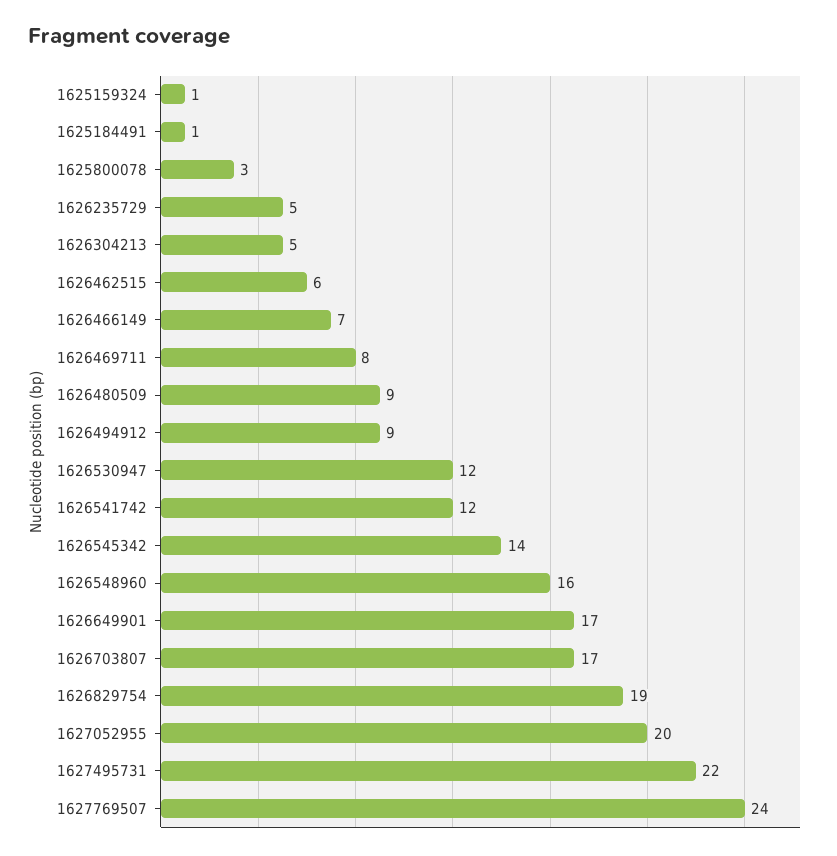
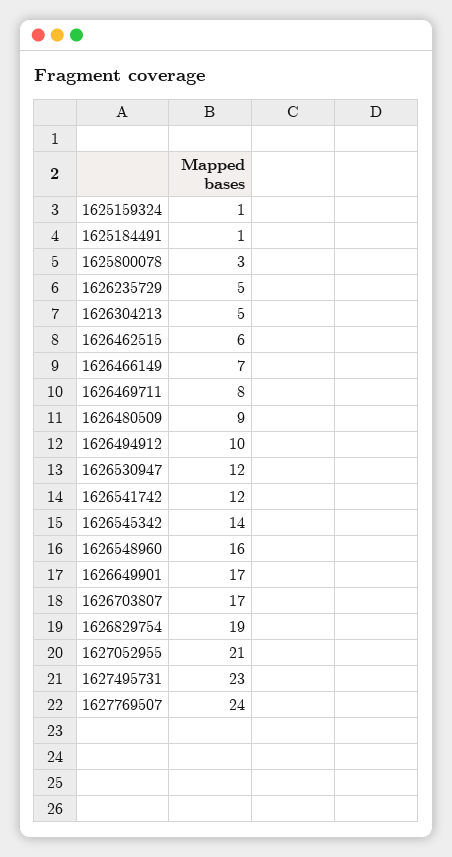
1626494912: 9 -> 10
1627052955: 20 -> 21
1627495731: 22 -> 23

